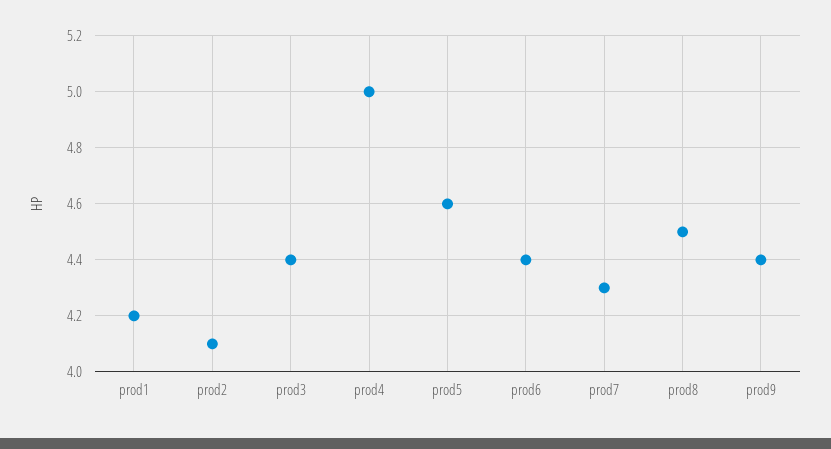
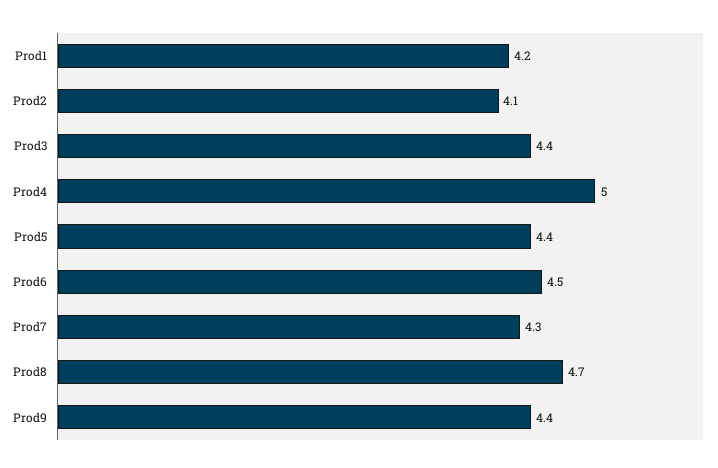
prod5: 4.6 -> 4.4
prod6: 4.4 -> 4.5
prod8: 4.5 -> 4.7

